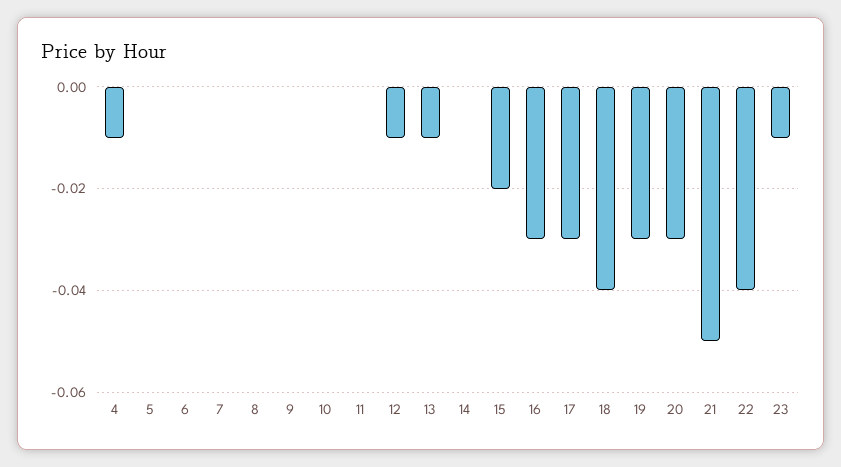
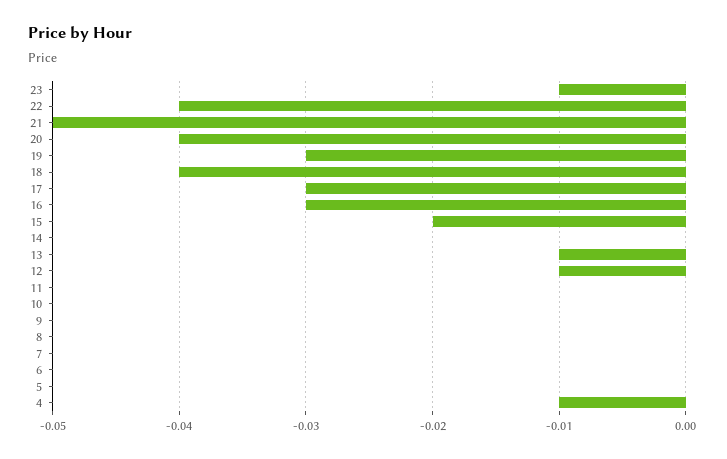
20: -0.03 -> -0.04

